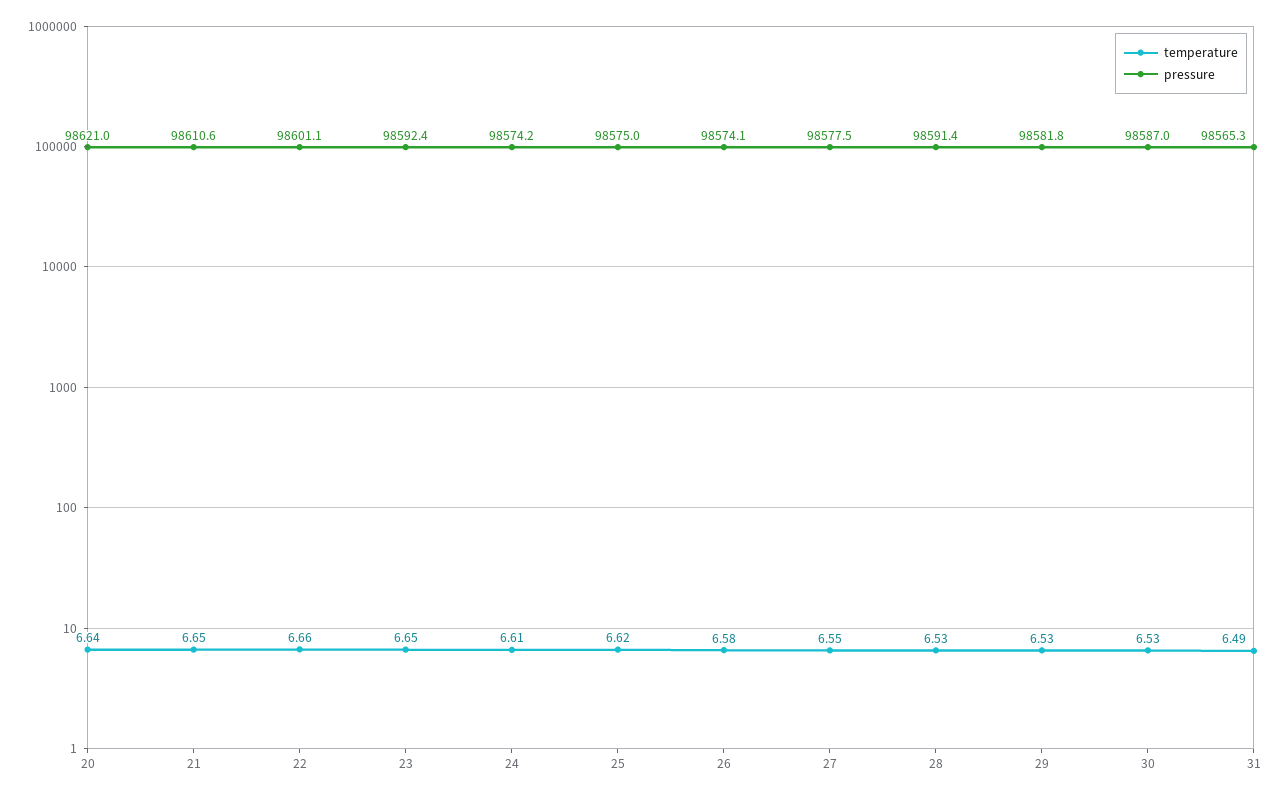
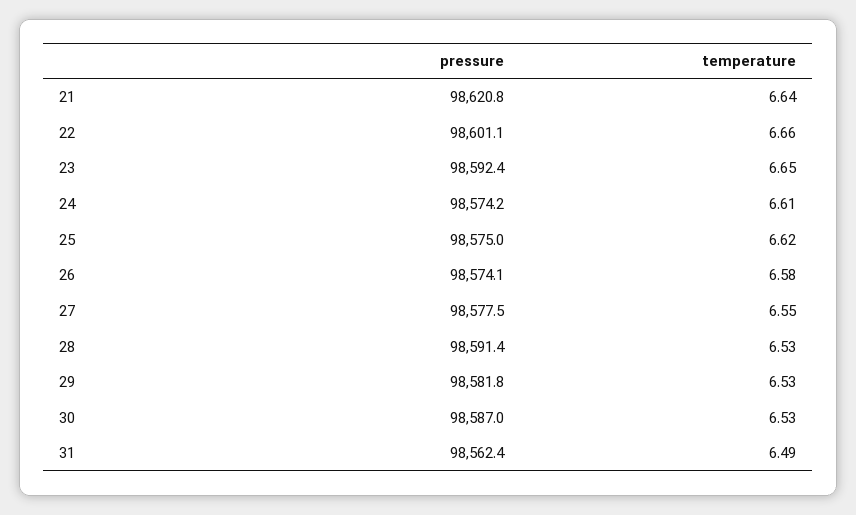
temperature, 20: 6.64 -> none
pressure, 20: 98621 -> none
temperature, 21: 6.65 -> 6.64
pressure, 21: 98610.6 -> 98620.8
pressure, 31: 98565.3 -> 98562.4

